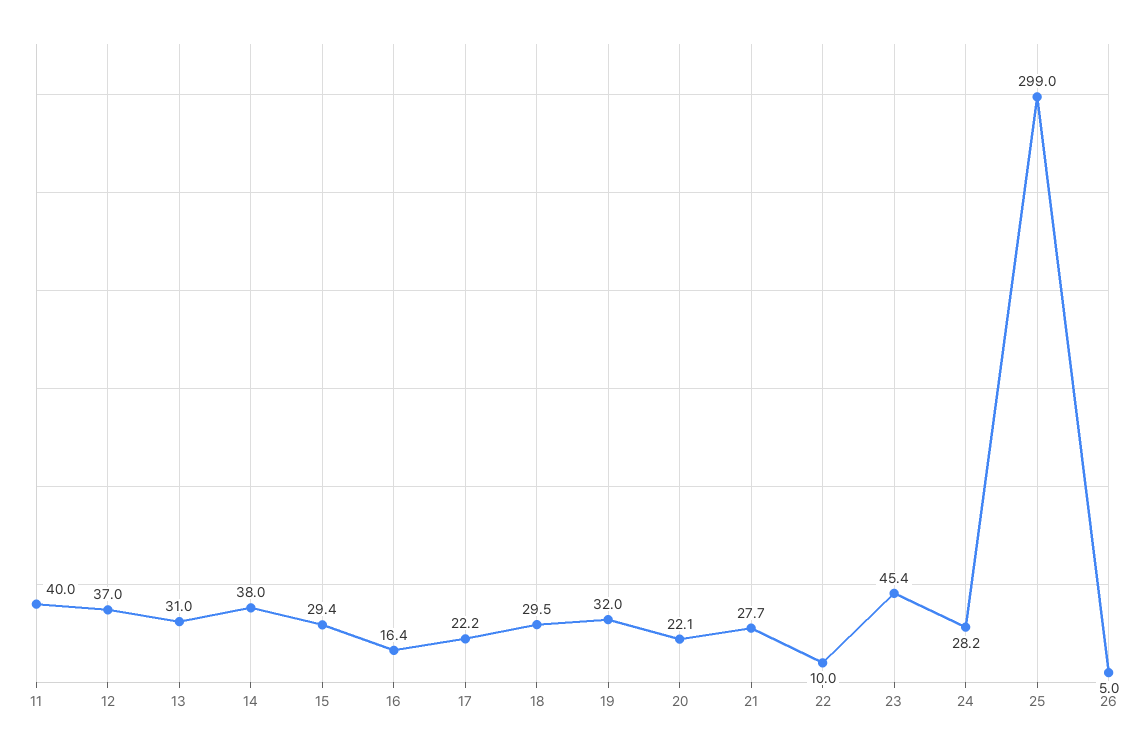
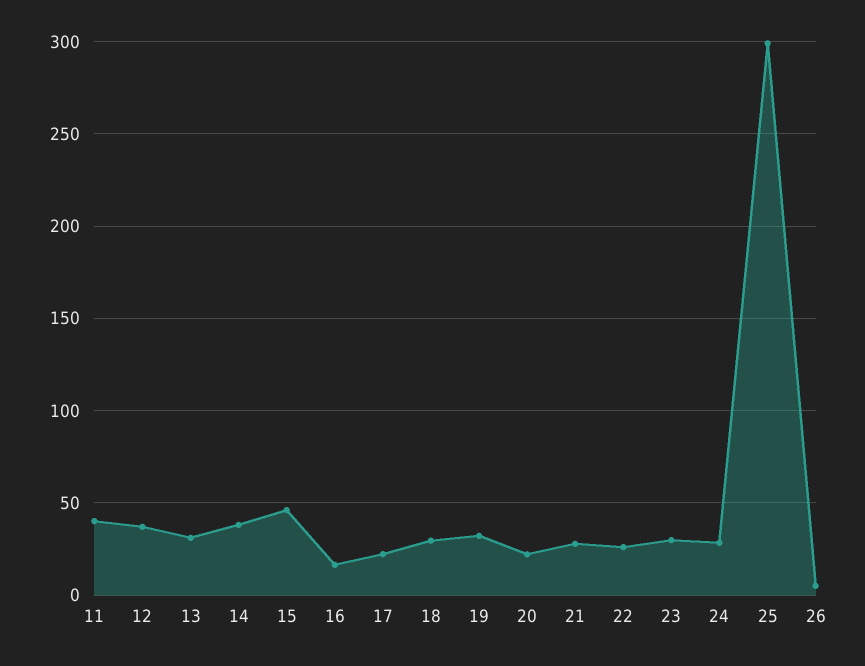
15: 29.4 -> 45
22: 10 -> 25
23: 45.4 -> 30

